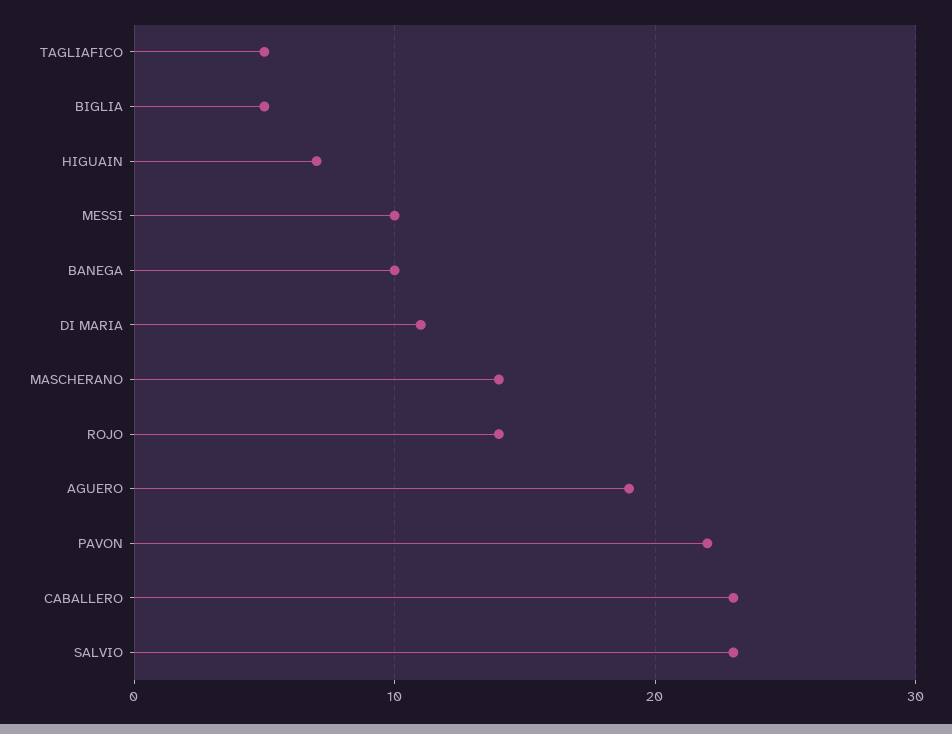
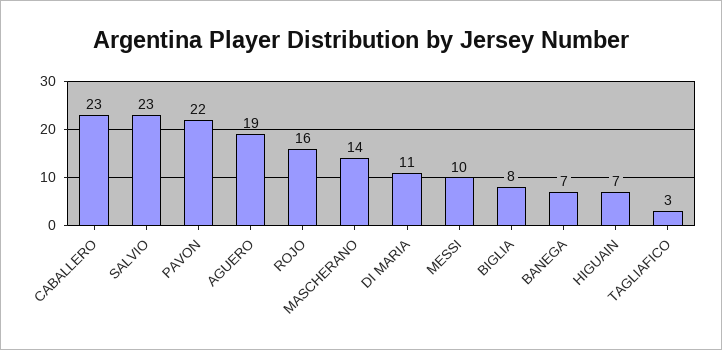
TAGLIAFICO: 5 -> 3
BIGLIA: 5 -> 8
BANEGA: 10 -> 7
ROJO: 14 -> 16

